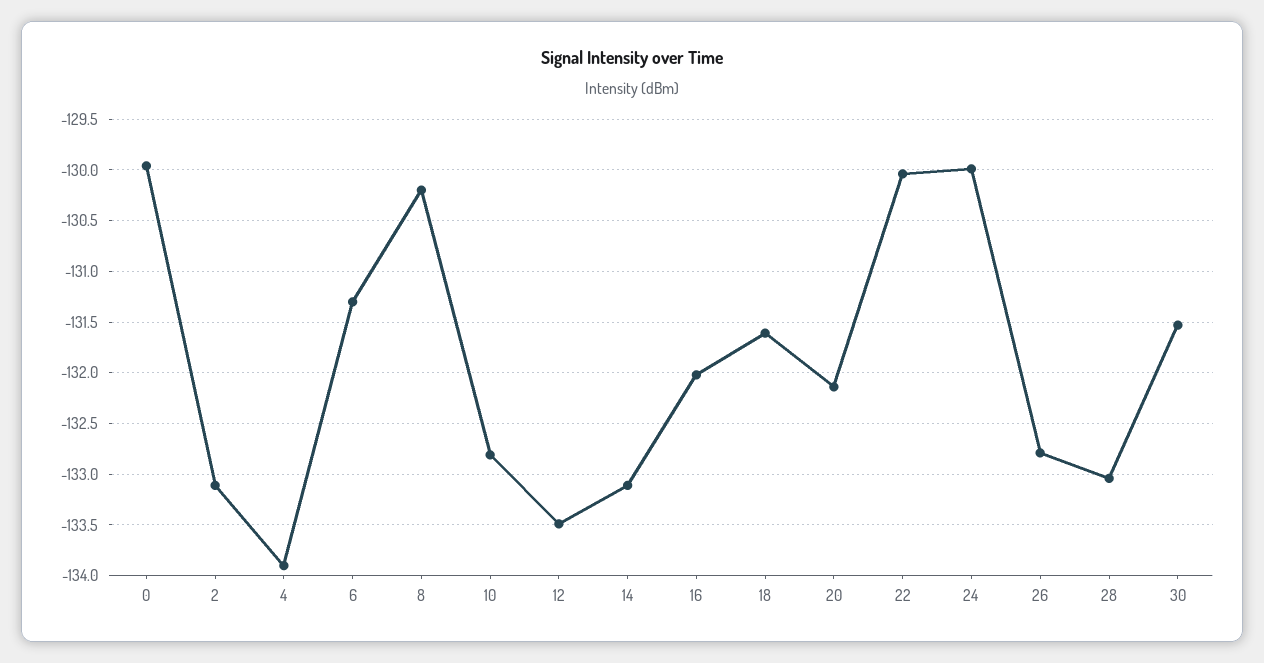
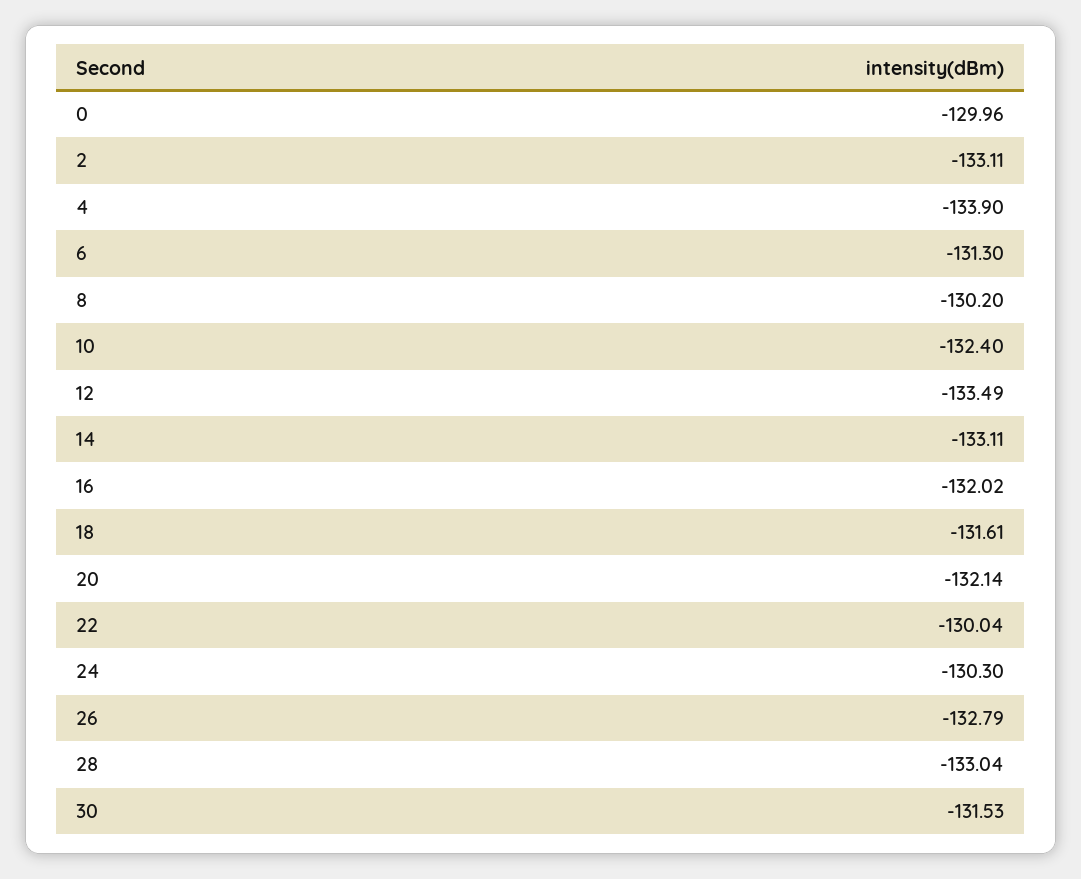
10: -132.8 -> -132.4
24: -130 -> -130.3

